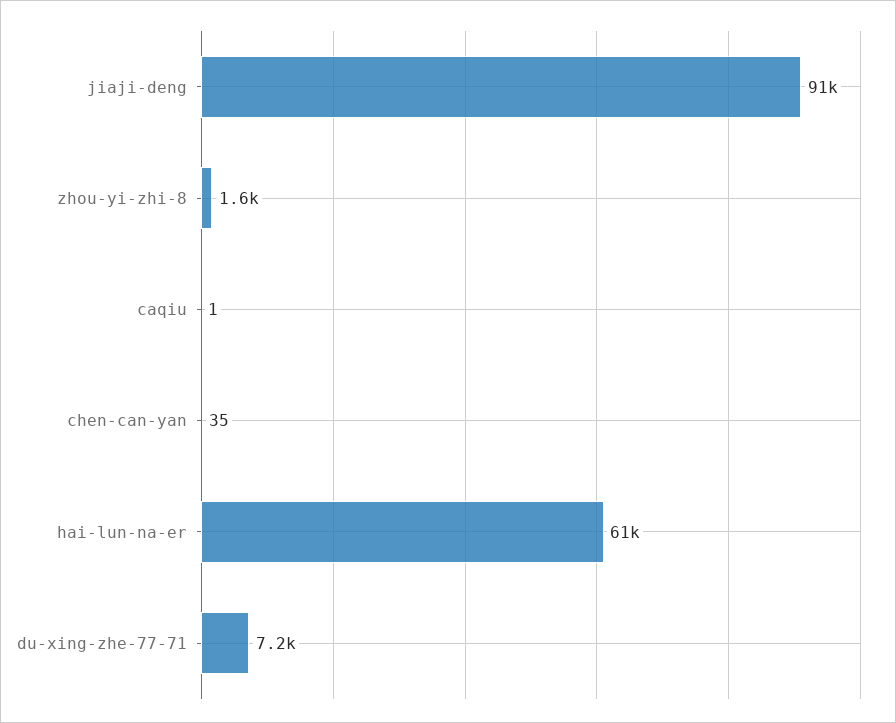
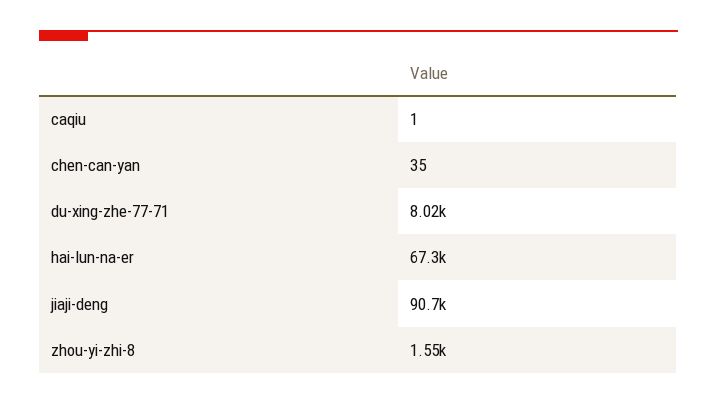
hai-lun-na-er: 61000 -> 67300
du-xing-zhe-77-71: 7200 -> 8020

